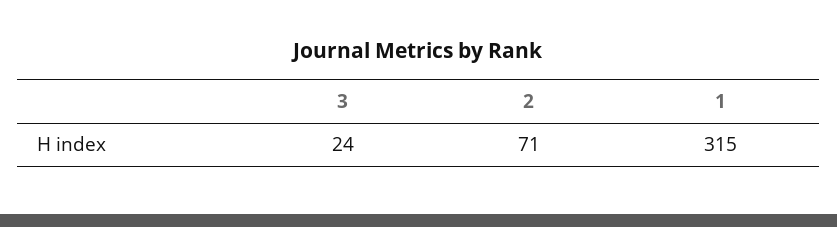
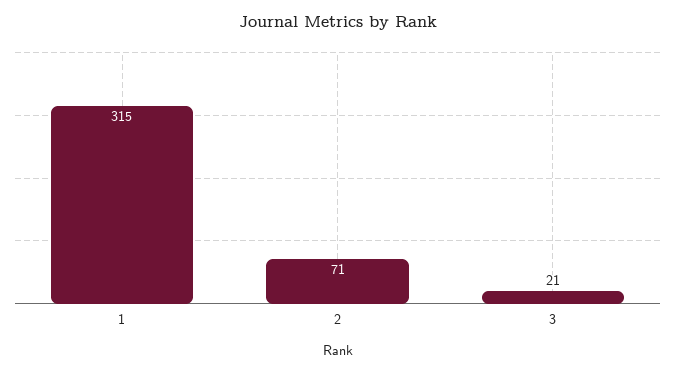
3: 24 -> 21

